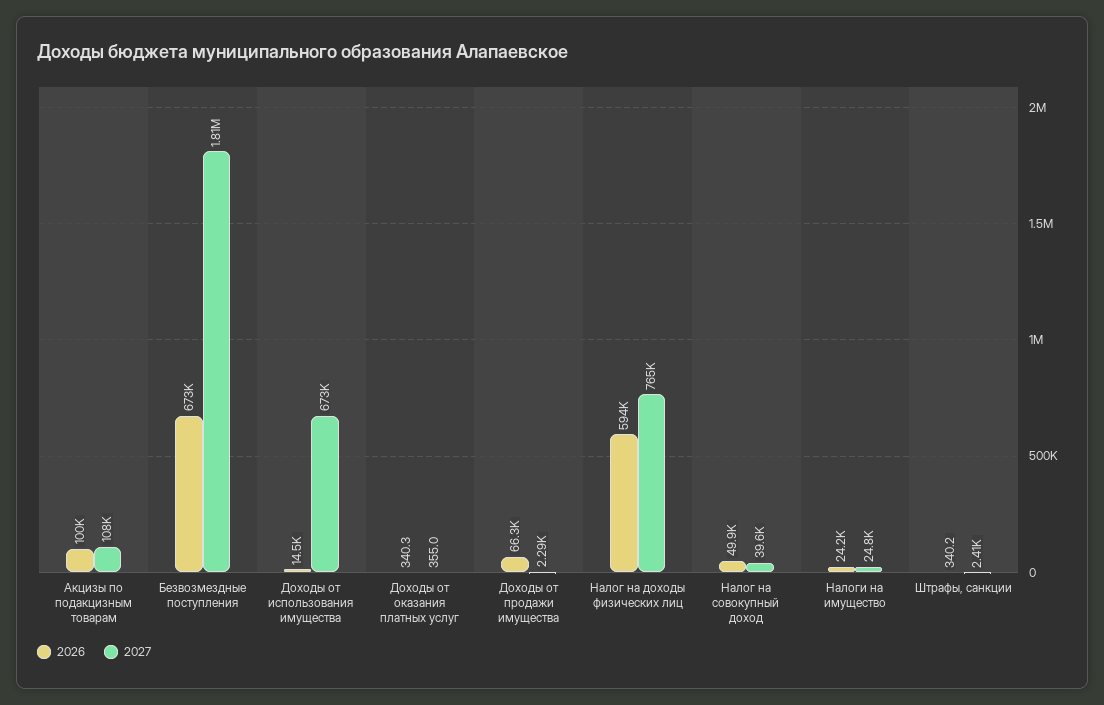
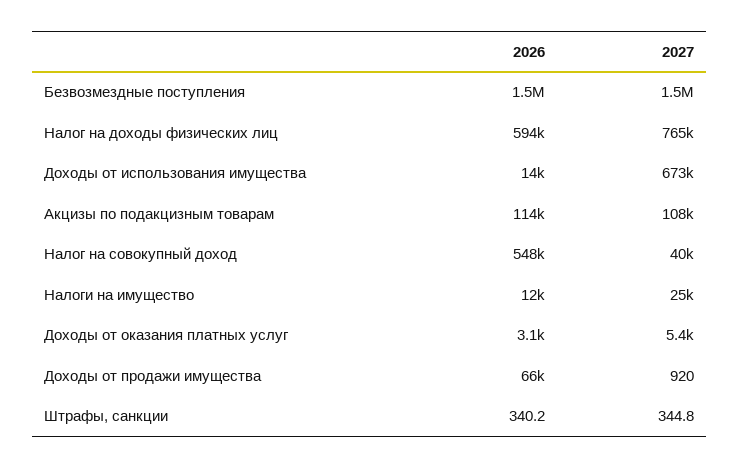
2026, Акцизы по подакцизным товарам: 100000 -> 114000
2026, Безвозмездные поступления: 673000 -> 1500000
2027, Безвозмездные поступления: 1810000 -> 1500000
2026, Доходы от оказания платных услуг: 340.3 -> 3100
2027, Доходы от оказания платных услуг: 355 -> 5400
2027, Доходы от продажи имущества: 2290 -> 920
2026, Налог на совокупный доход: 49900 -> 548000
2026, Налоги на имущество: 24200 -> 12000
2027, Штрафы, санкции: 2410 -> 344.8

